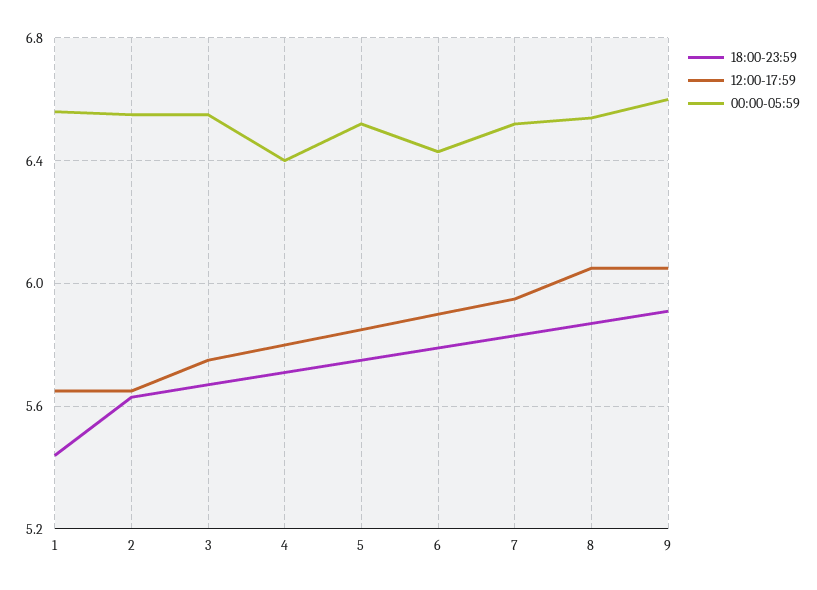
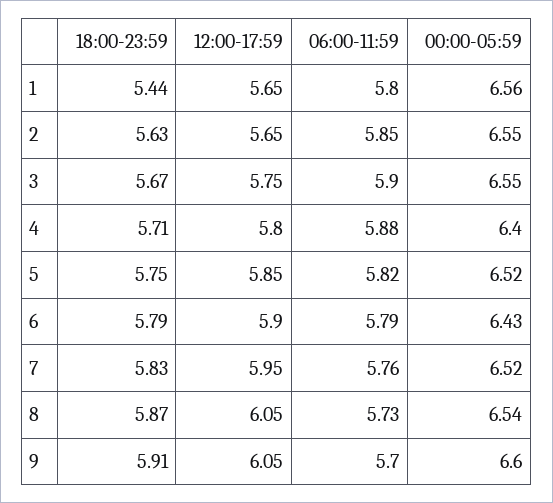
06:00-11:59, 1: none -> 5.8
06:00-11:59, 2: none -> 5.85
06:00-11:59, 3: none -> 5.9
06:00-11:59, 4: none -> 5.88
06:00-11:59, 5: none -> 5.82
06:00-11:59, 6: none -> 5.79
06:00-11:59, 7: none -> 5.76
06:00-11:59, 8: none -> 5.73
06:00-11:59, 9: none -> 5.7

